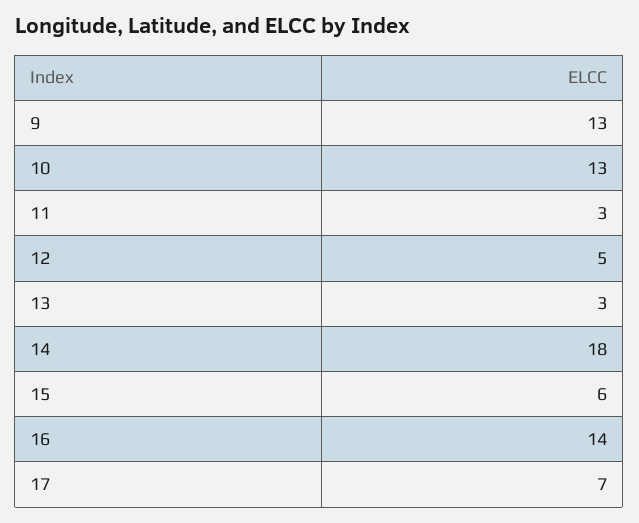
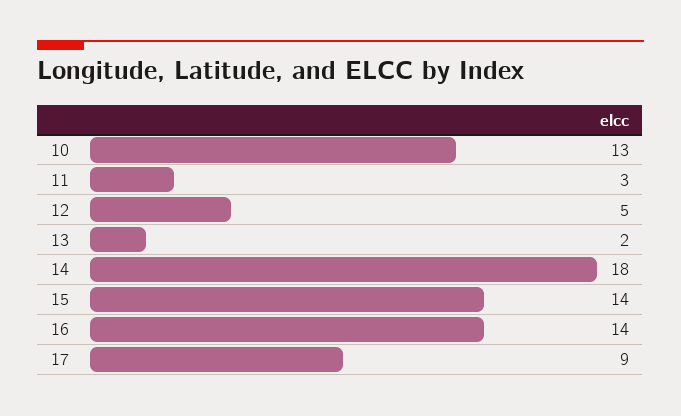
9: 13 -> none
13: 3 -> 2
15: 6 -> 14
17: 7 -> 9

